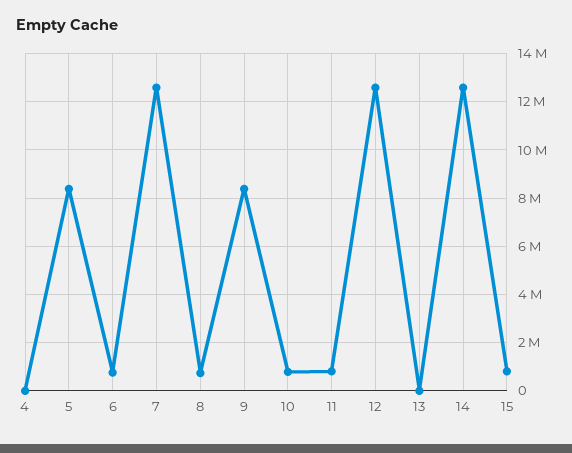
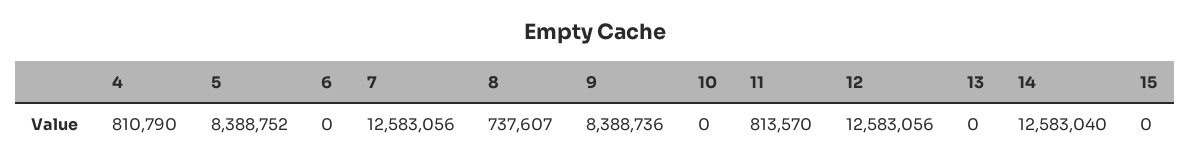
4: 0 -> 810790
6: 750000 -> 0
10: 750000 -> 0
15: 750000 -> 0

